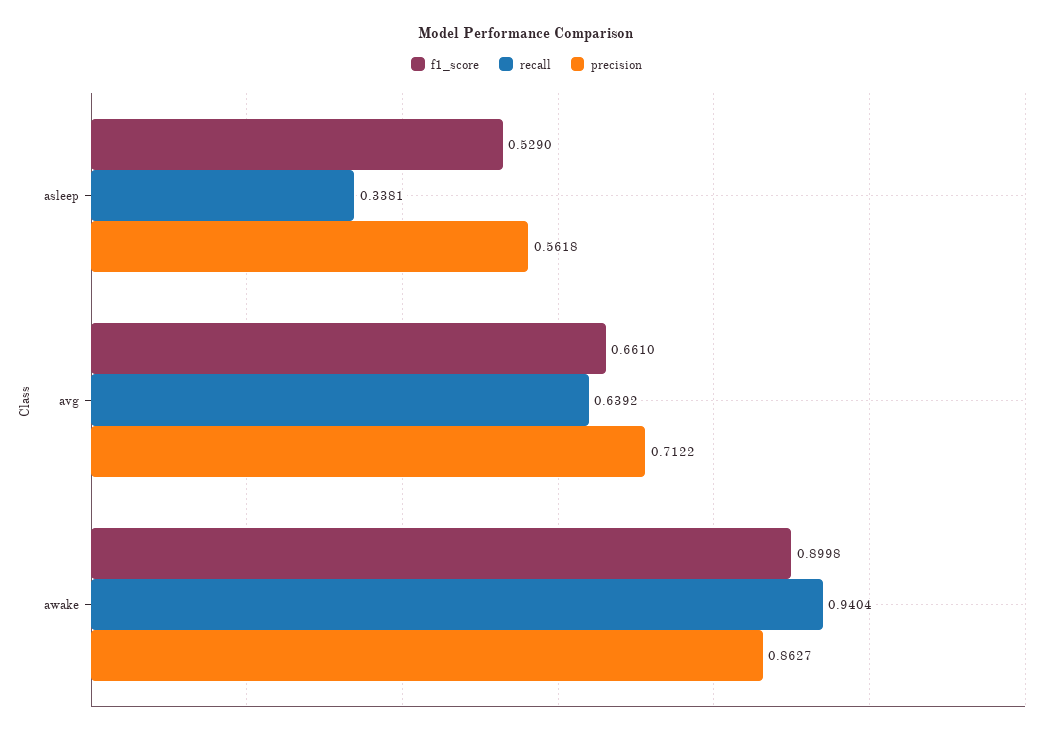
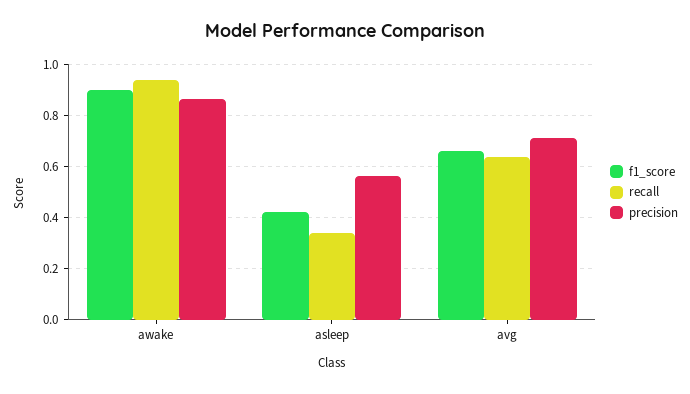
f1_score, asleep: 0.529 -> 0.425

